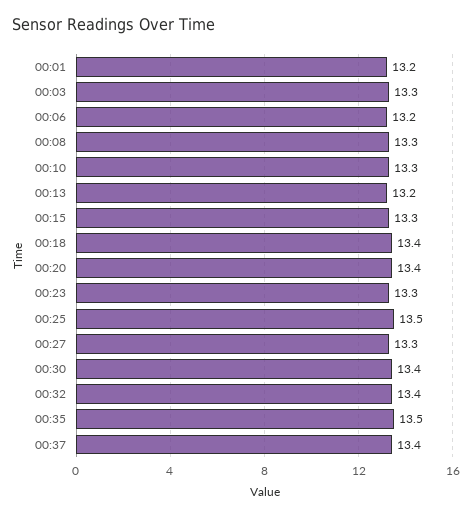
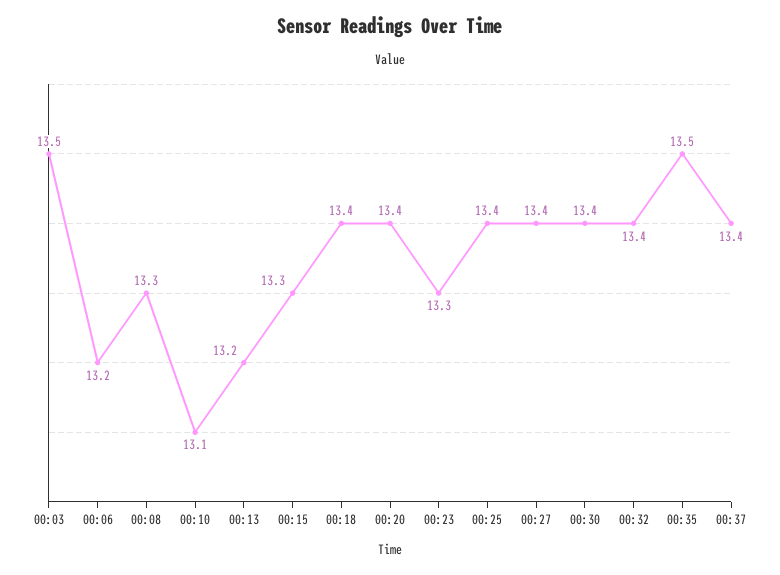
00:01: 13.2 -> none
00:03: 13.3 -> 13.5
00:10: 13.3 -> 13.1
00:25: 13.5 -> 13.4
00:27: 13.3 -> 13.4

